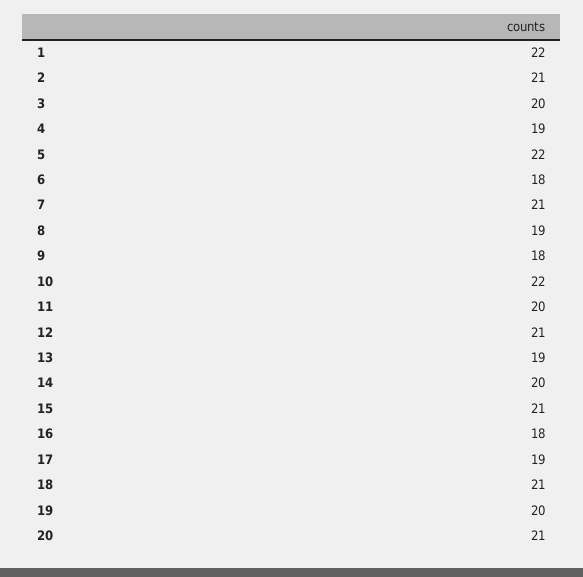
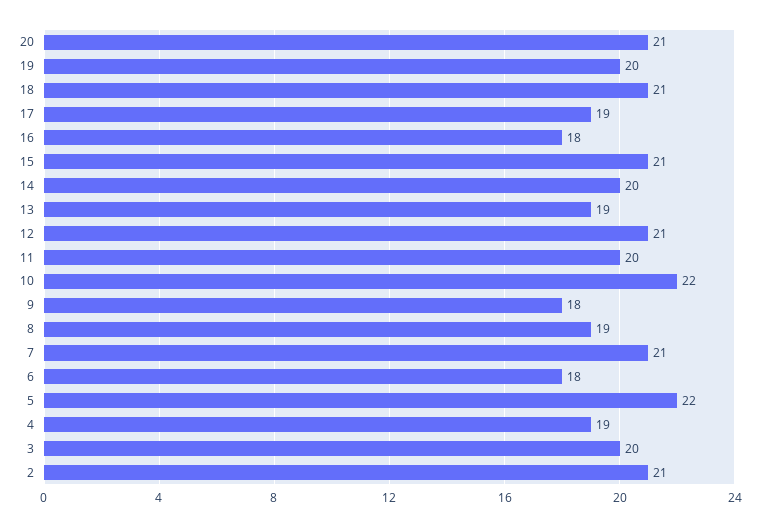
1: 22 -> none

